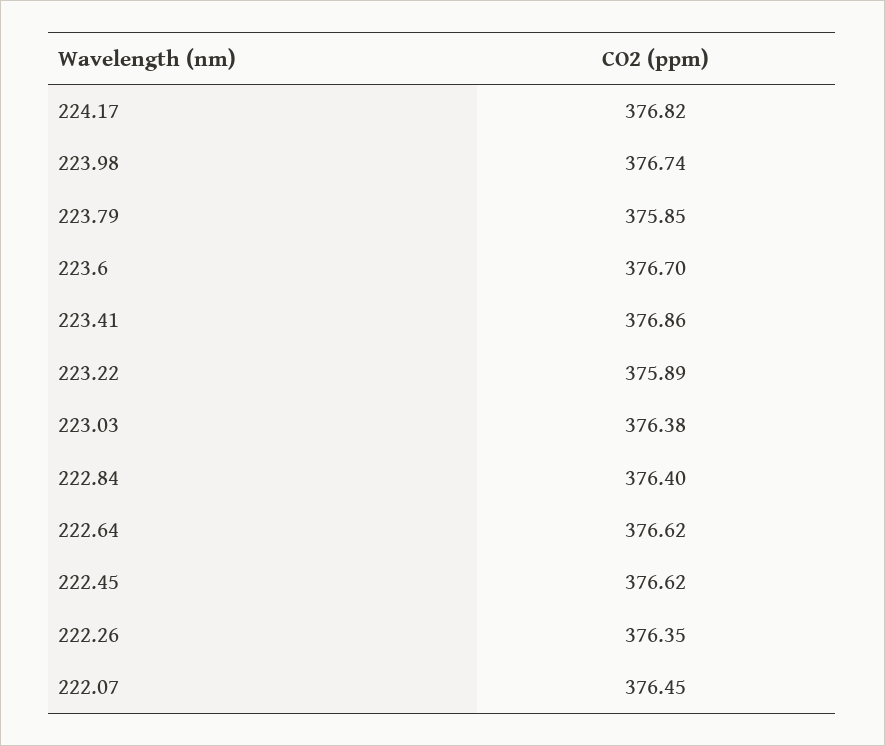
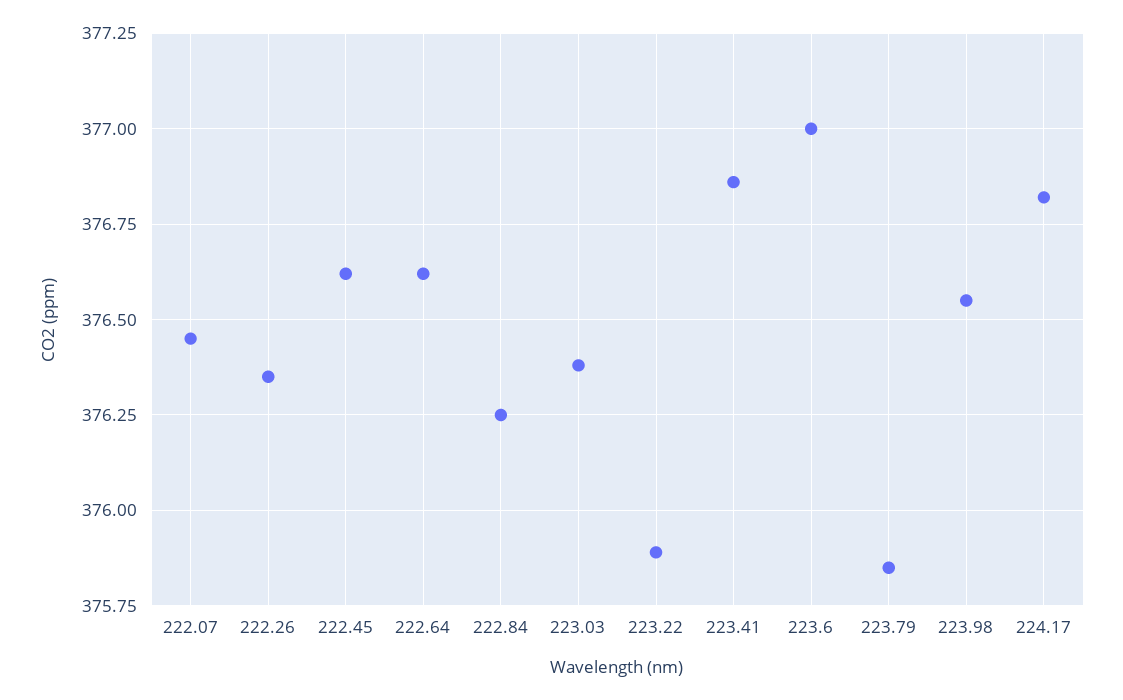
223.98: 376.74 -> 376.55
223.6: 376.7 -> 377
222.84: 376.4 -> 376.25

